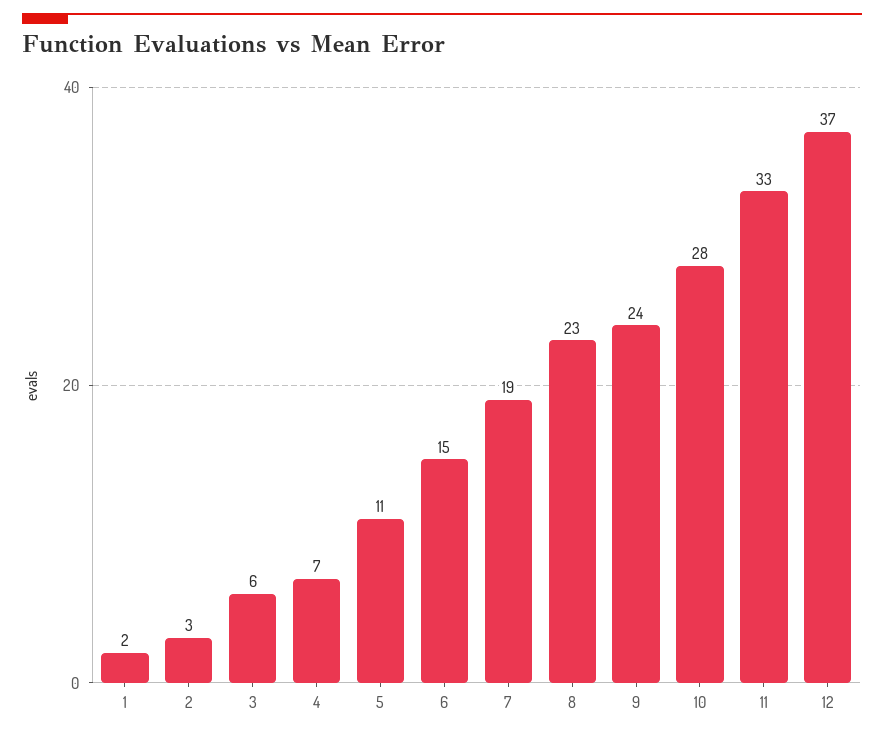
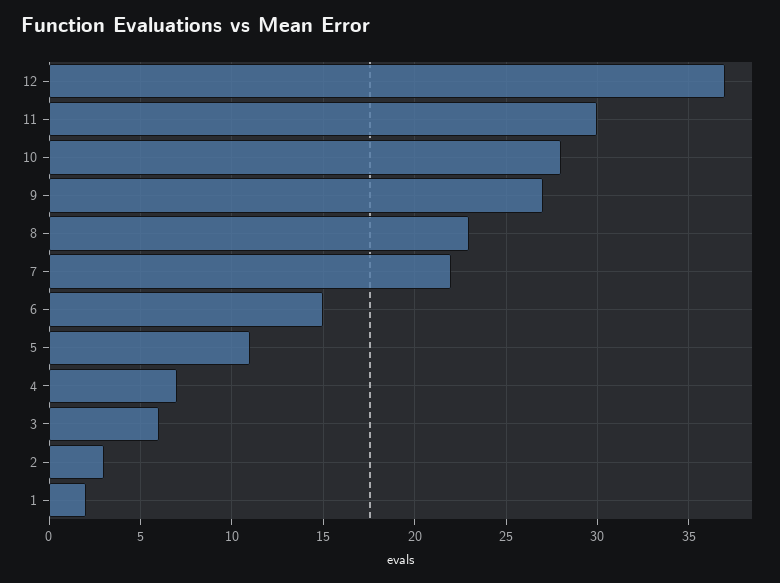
7: 19 -> 22
9: 24 -> 27
11: 33 -> 30

